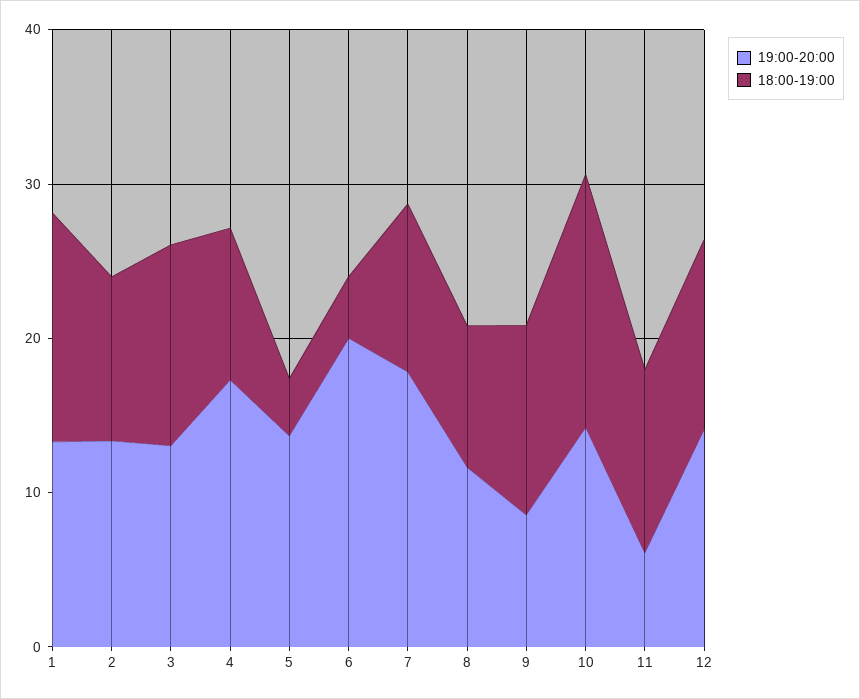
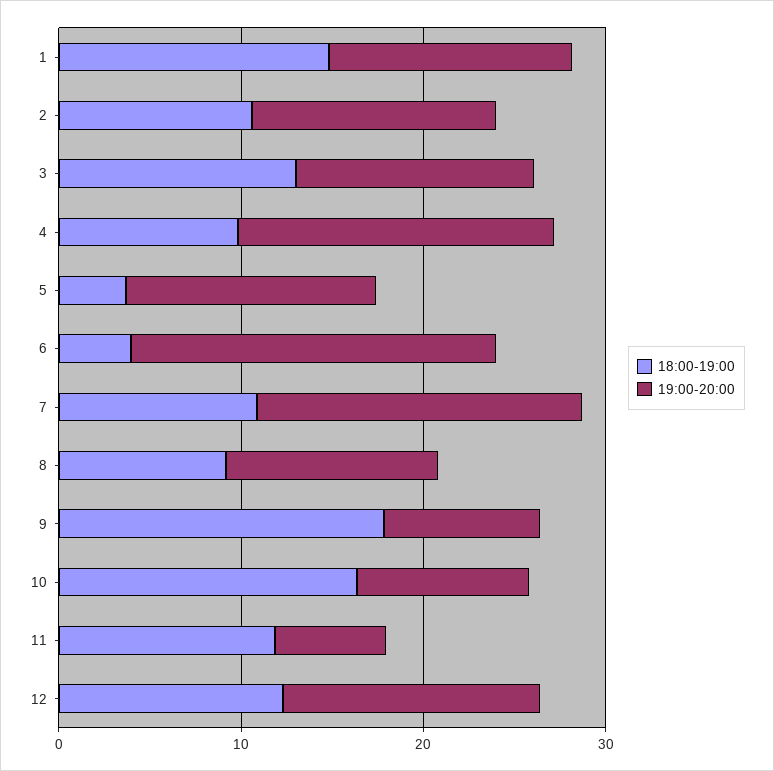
18:00-19:00, 9: 12 -> 18
19:00-20:00, 10: 14 -> 10

